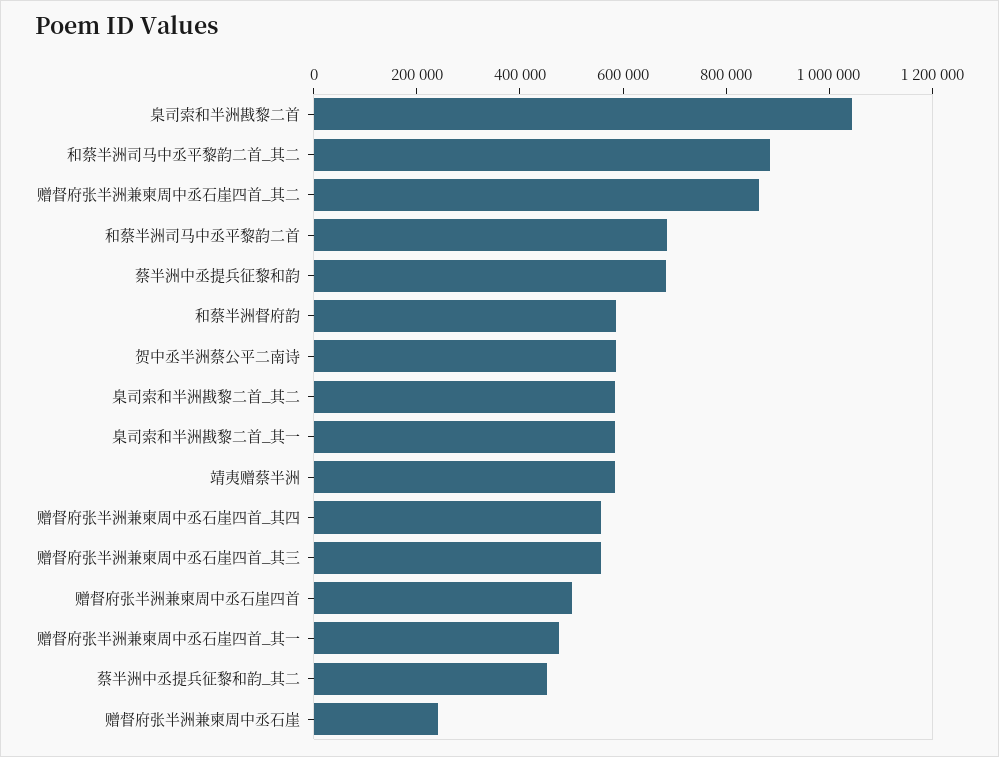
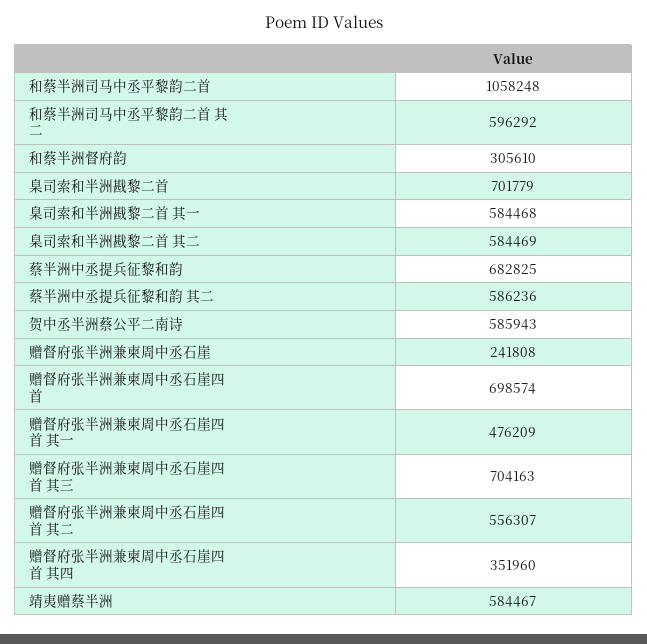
臬司索和半洲戡黎二首: 1050000 -> 701779
和蔡半洲司马中丞平黎韵二首_其二: 900000 -> 596292
赠督府张半洲兼柬周中丞石崖四首_其二: 850000 -> 556307
和蔡半洲司马中丞平黎韵二首: 700000 -> 1058248
和蔡半洲督府韵: 600000 -> 305610
赠督府张半洲兼柬周中丞石崖四首_其四: 550000 -> 351960
赠督府张半洲兼柬周中丞石崖四首_其三: 550000 -> 704163
赠督府张半洲兼柬周中丞石崖四首: 500000 -> 698574
蔡半洲中丞提兵征黎和韵_其二: 450000 -> 586236

